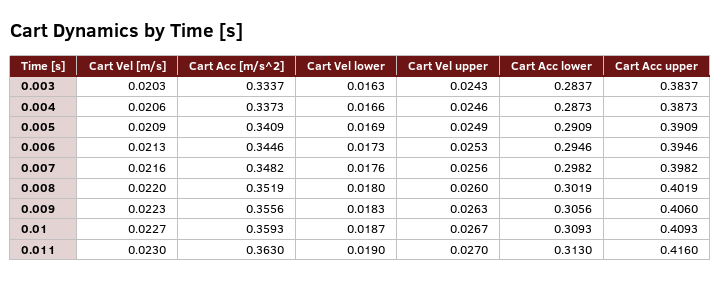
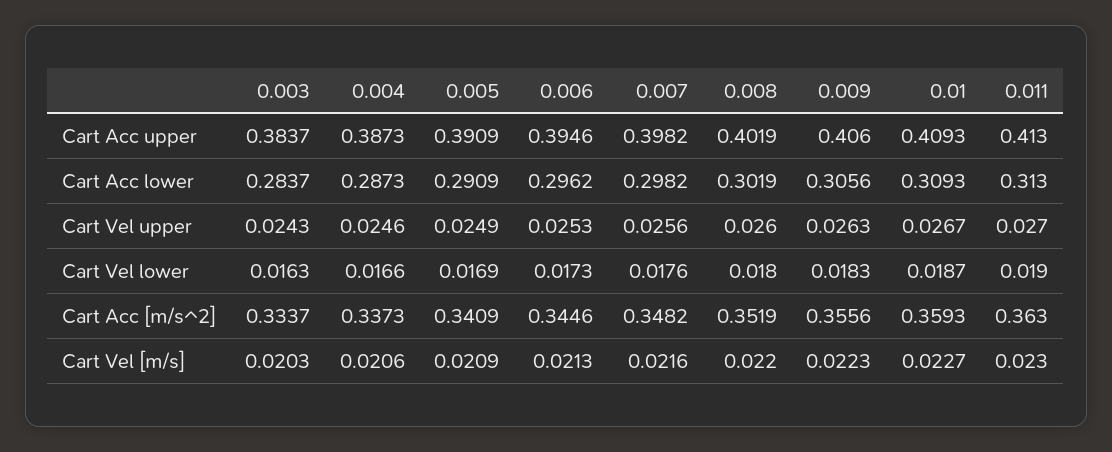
Cart Acc lower, 0.006: 0.2946 -> 0.2962
Cart Acc upper, 0.011: 0.416 -> 0.413

